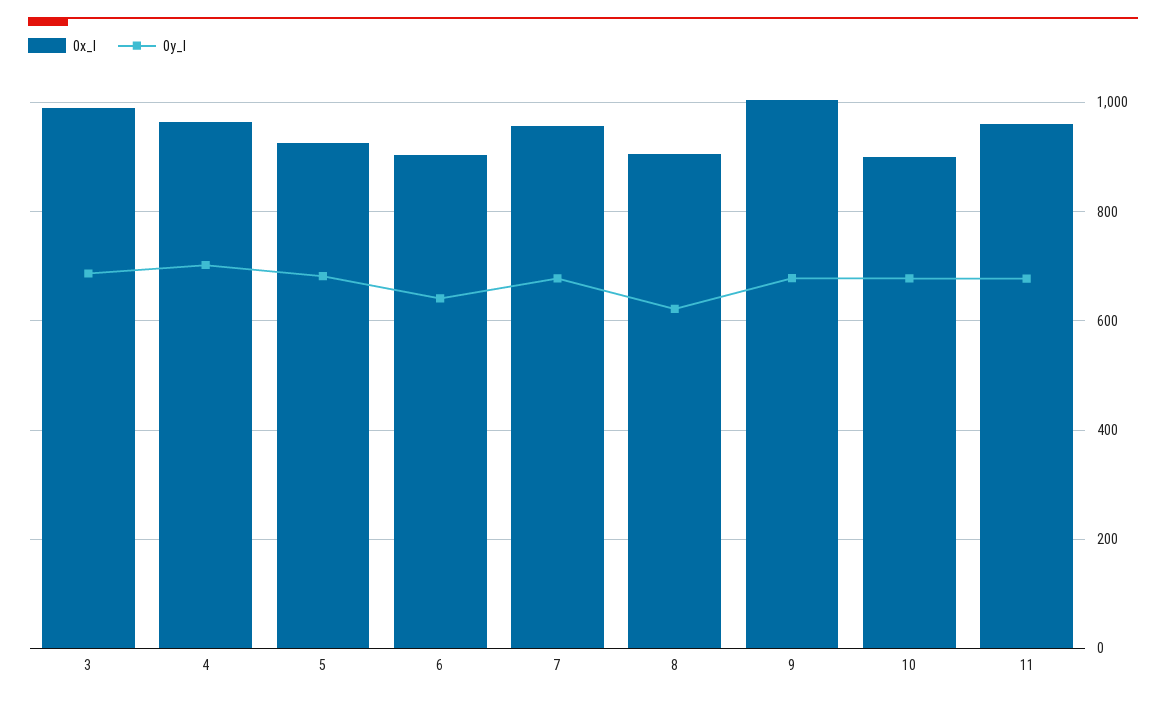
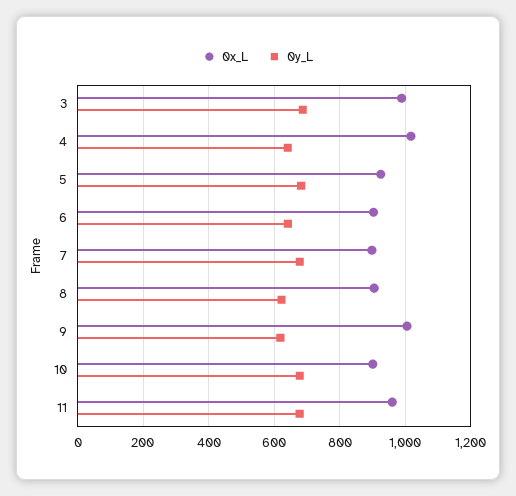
0x_l, 4: 960 -> 1020
0y_l, 4: 700 -> 640
0x_l, 7: 960 -> 900
0y_l, 9: 680 -> 620

